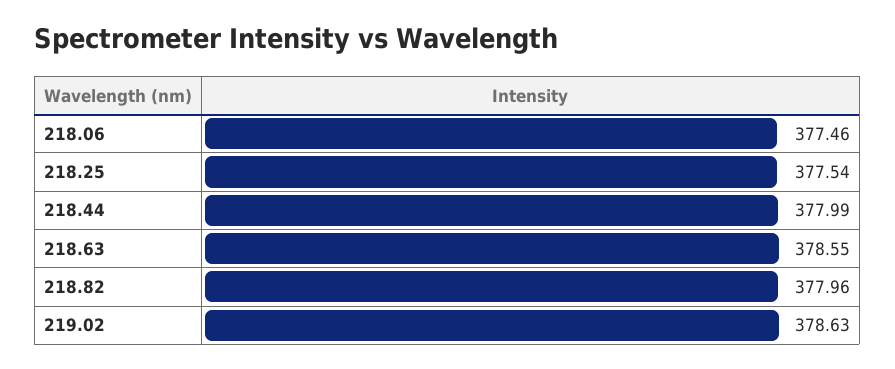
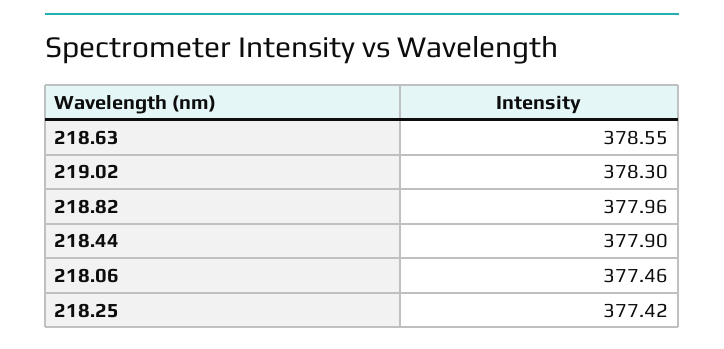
218.25: 377.54 -> 377.42
218.44: 377.99 -> 377.9
219.02: 378.63 -> 378.3

